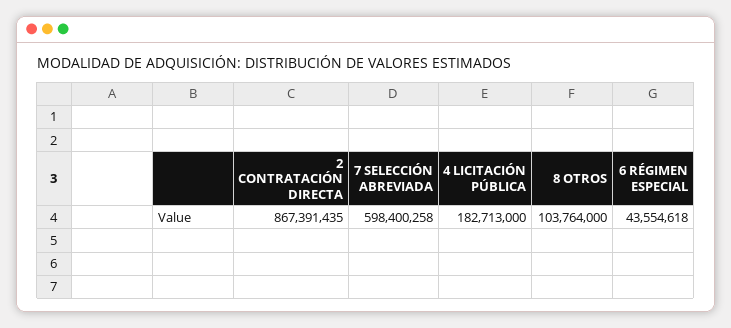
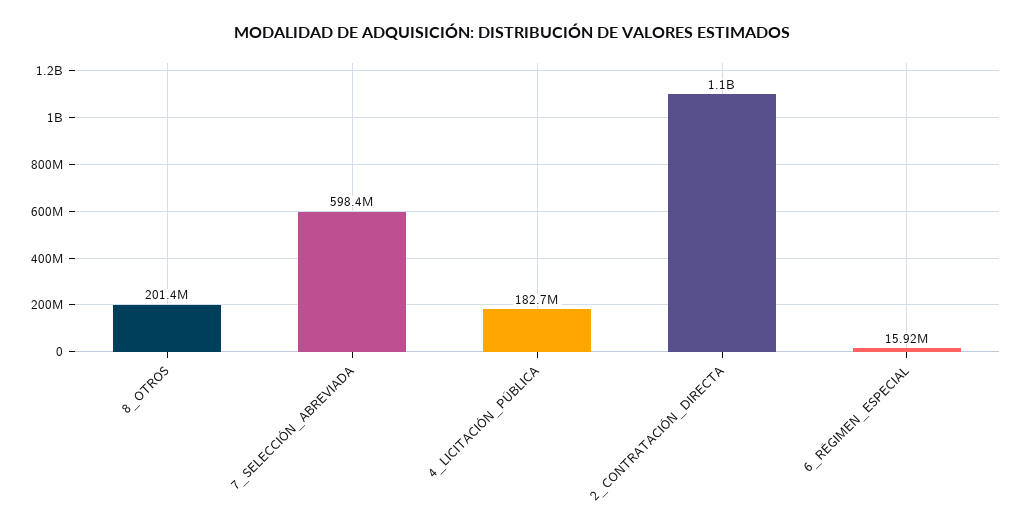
2 CONTRATACIÓN DIRECTA: 867391435 -> 1100000000
8 OTROS: 103764000 -> 201400000
6 RÉGIMEN ESPECIAL: 43554618 -> 15920000

